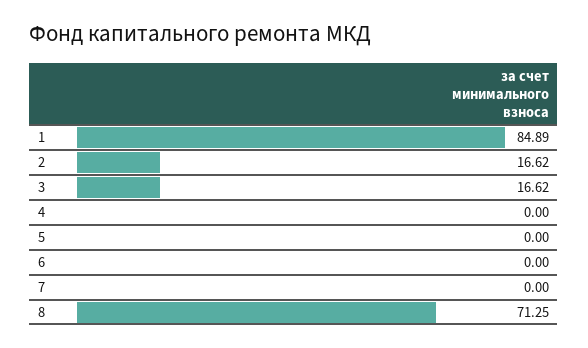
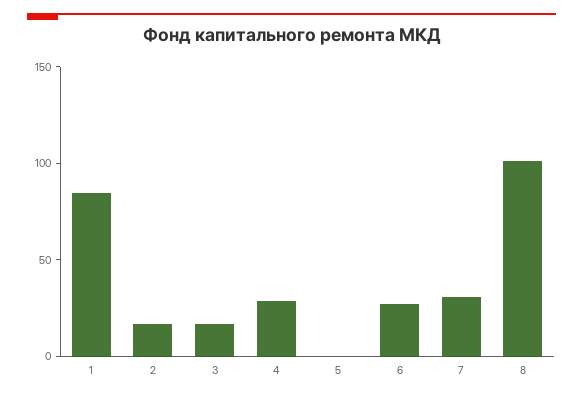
4: 0 -> 30
6: 0 -> 30
7: 0 -> 30
8: 71.25 -> 100

